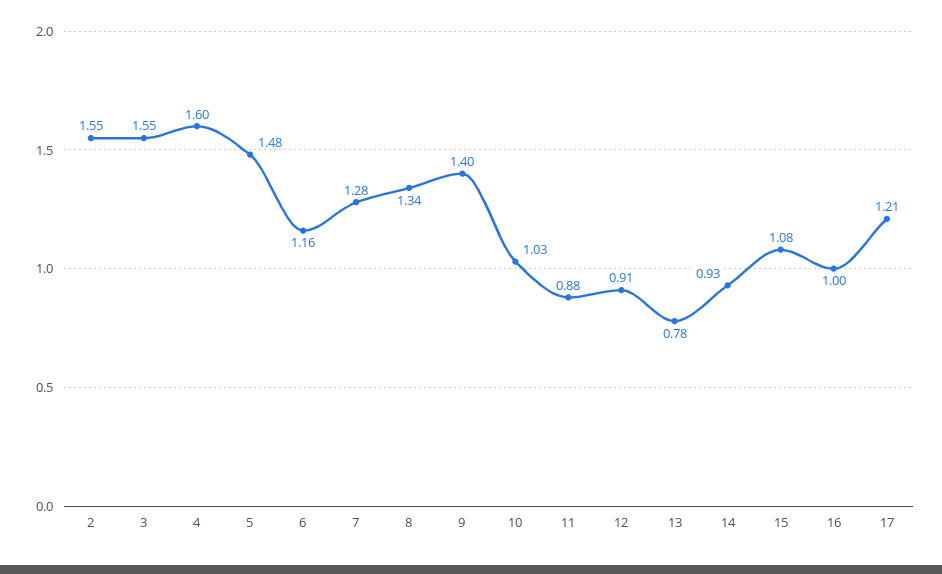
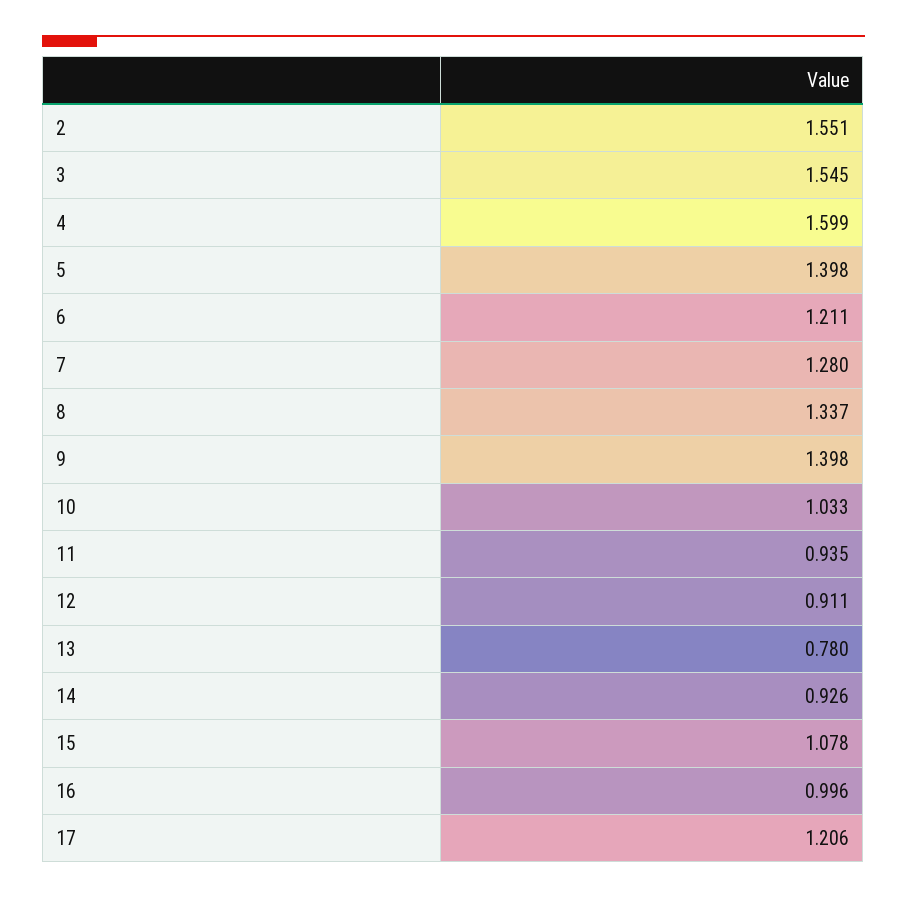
5: 1.48 -> 1.398
6: 1.16 -> 1.211
11: 0.88 -> 0.935

